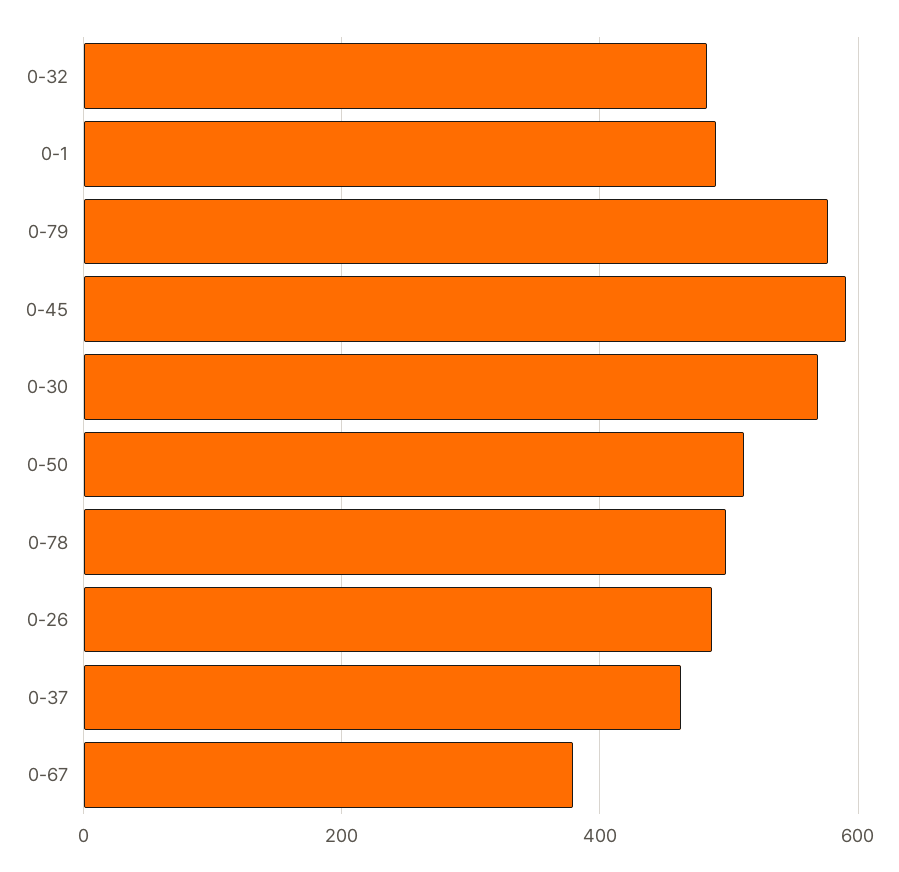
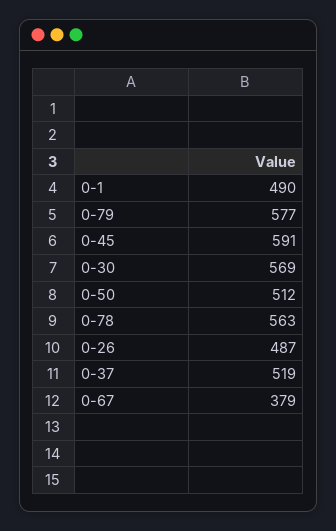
0-32: 480 -> none
0-78: 500 -> 563
0-37: 460 -> 519

